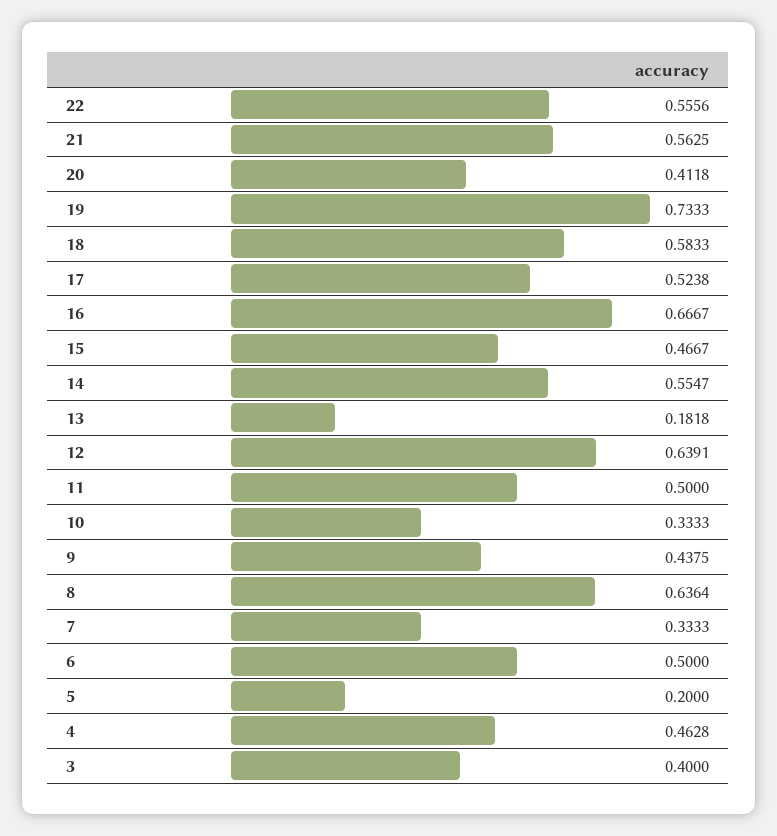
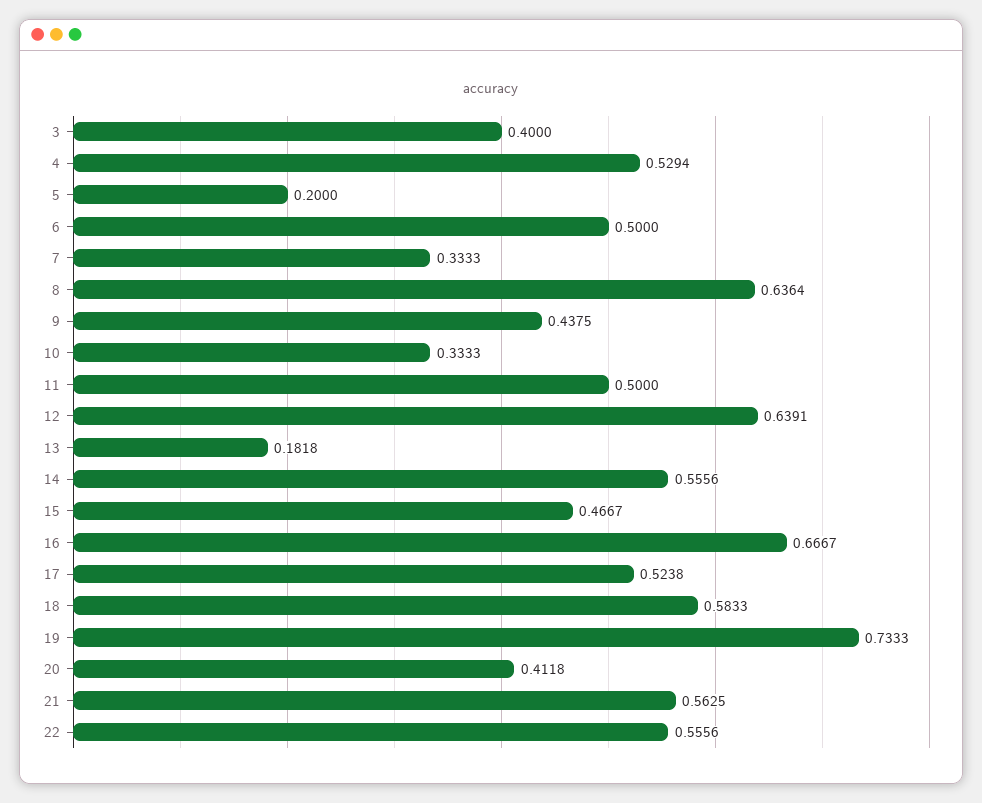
14: 0.5547 -> 0.5556
4: 0.4628 -> 0.5294

